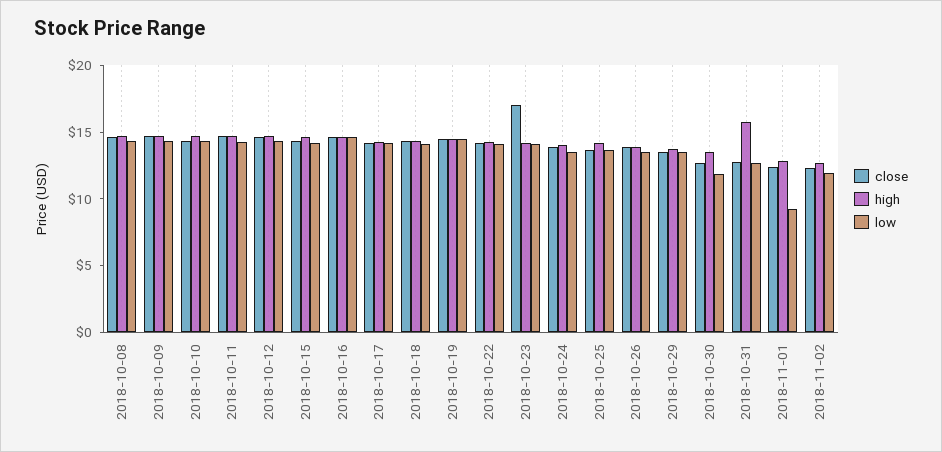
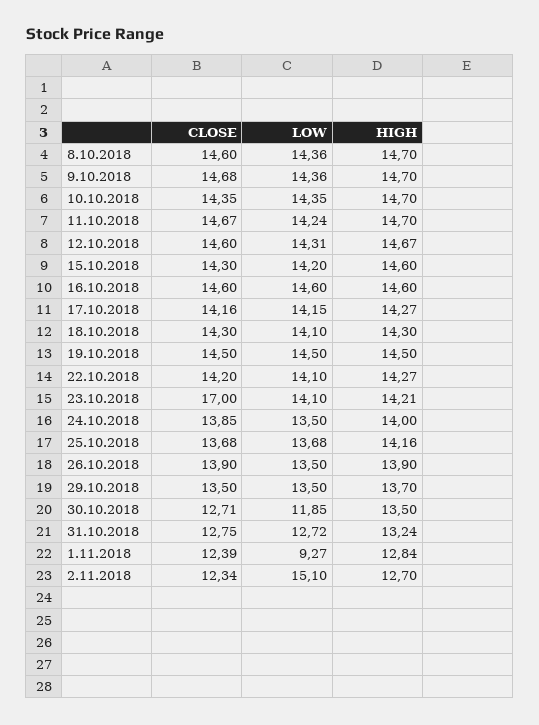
high, 2018-10-31: 16 -> 13.24
low, 2018-11-02: 12 -> 15.1

